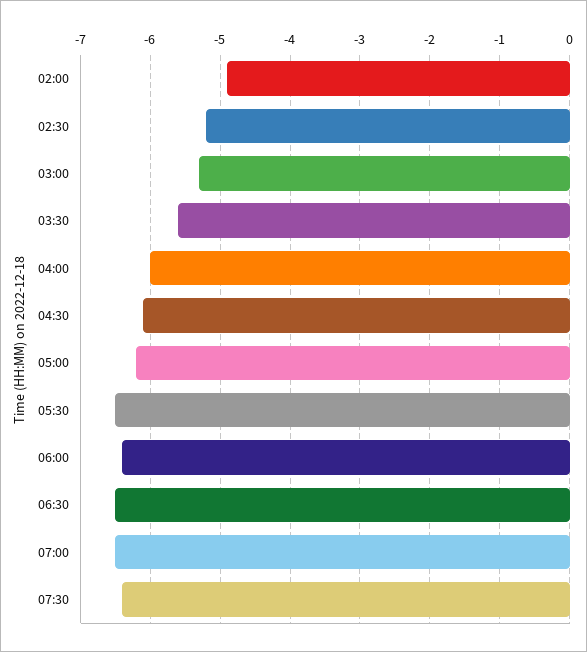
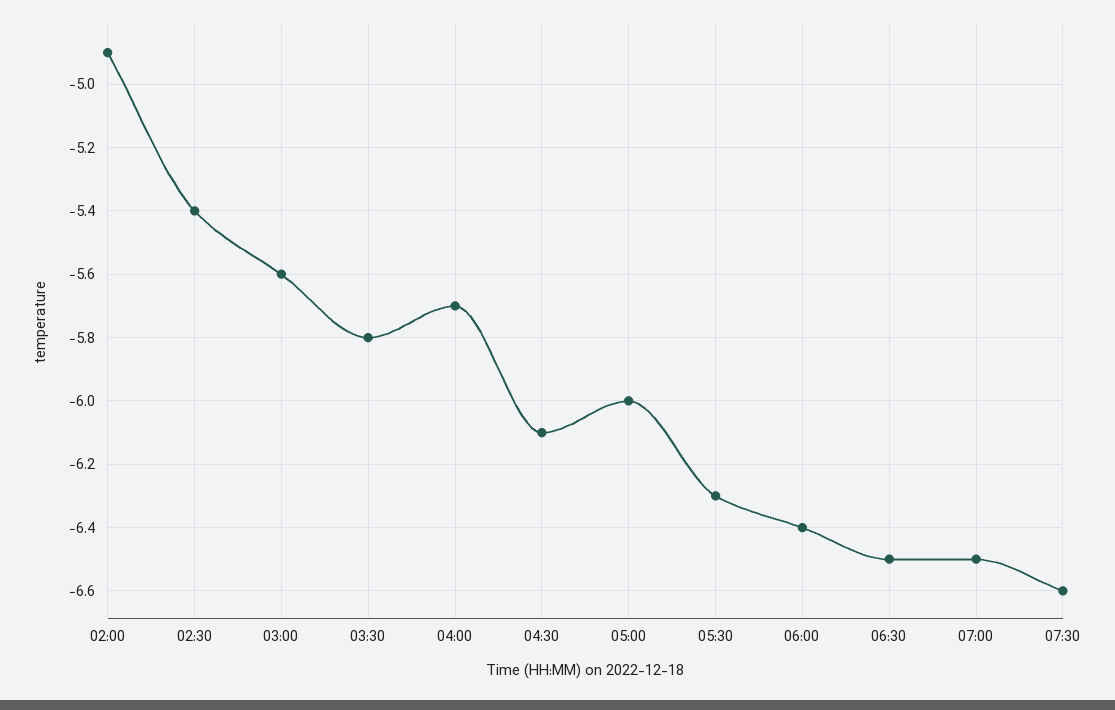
02:30: -5.2 -> -5.4
03:00: -5.3 -> -5.6
03:30: -5.6 -> -5.8
04:00: -6 -> -5.7
05:00: -6.2 -> -6
05:30: -6.5 -> -6.3
07:30: -6.4 -> -6.6

